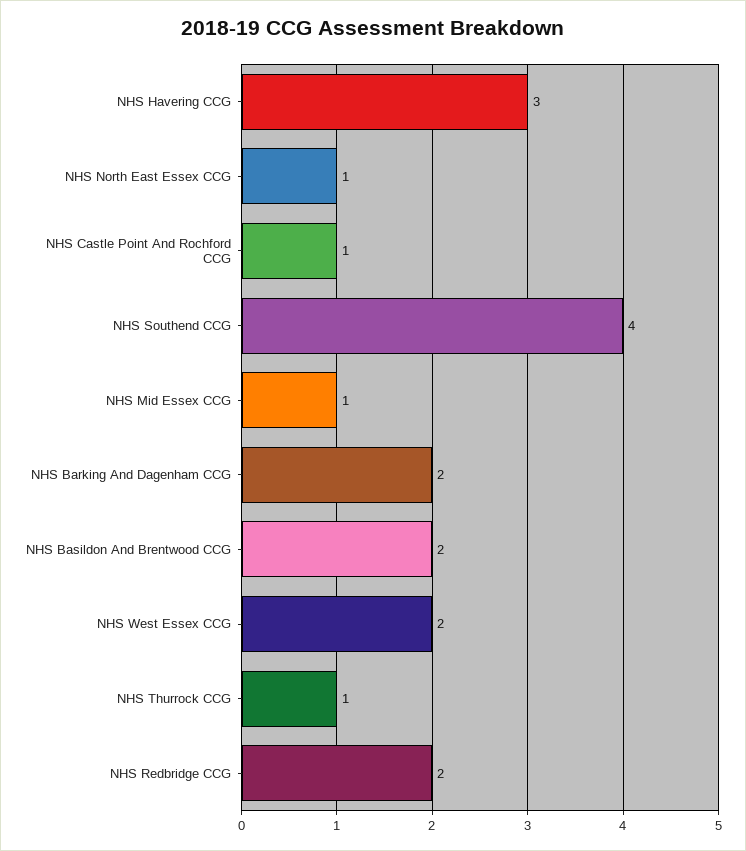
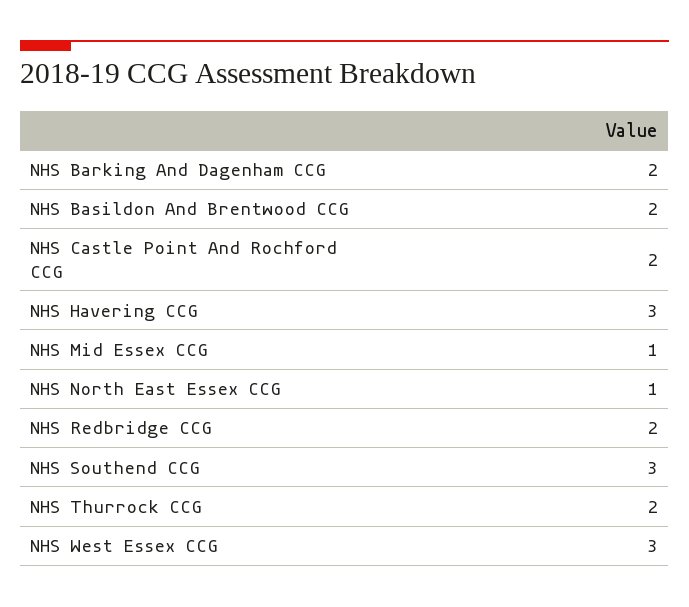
NHS Castle Point And Rochford CCG: 1 -> 2
NHS Southend CCG: 4 -> 3
NHS West Essex CCG: 2 -> 3
NHS Thurrock CCG: 1 -> 2

